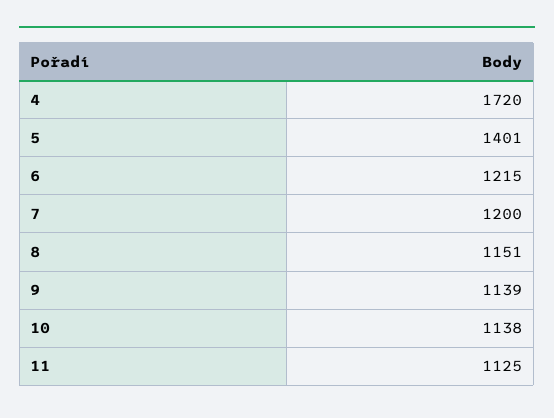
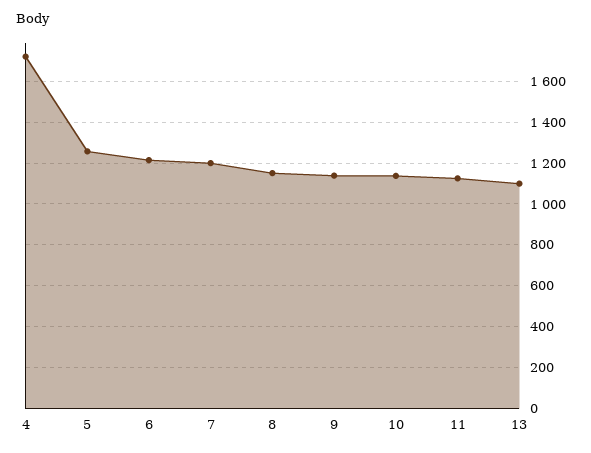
5: 1401 -> 1250
13: none -> 1100

